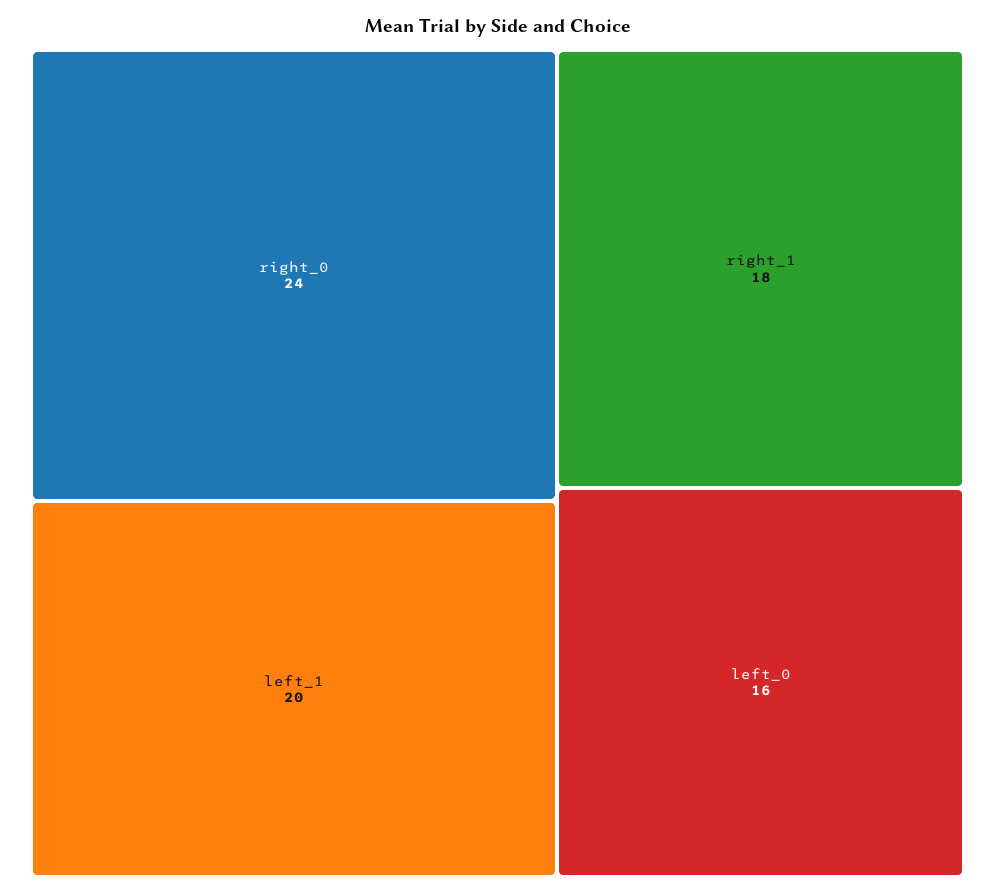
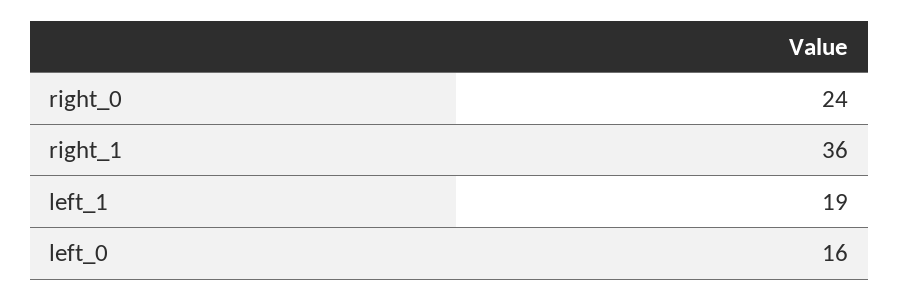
left_1: 20 -> 19
right_1: 18 -> 36

